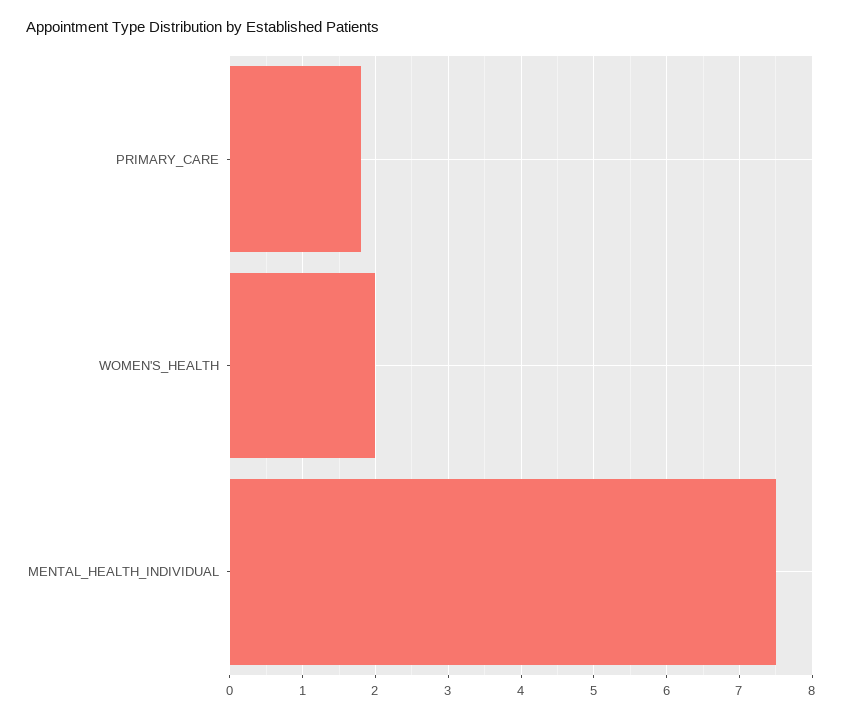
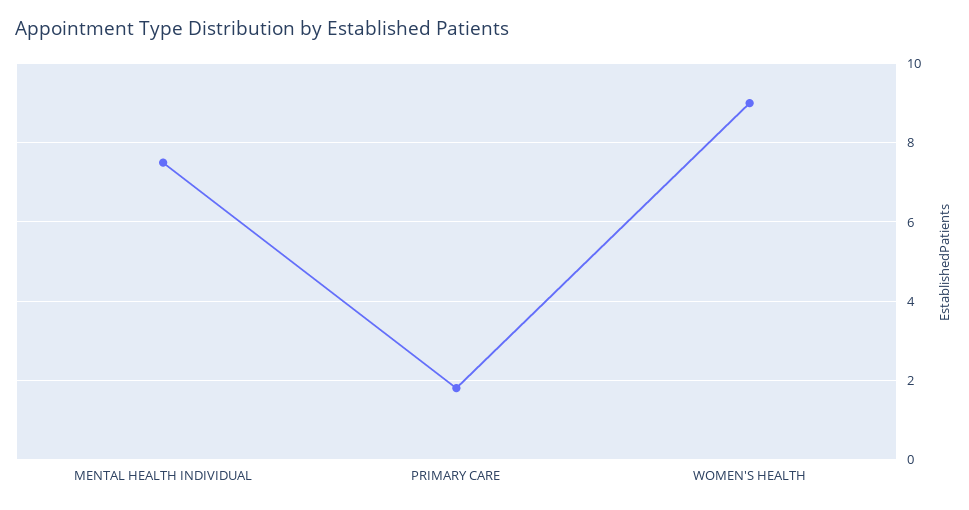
WOMEN'S_HEALTH: 2 -> 9

